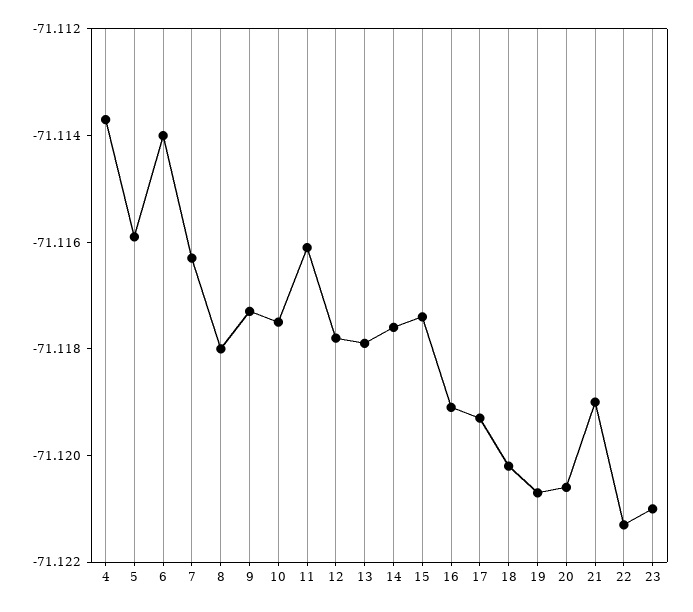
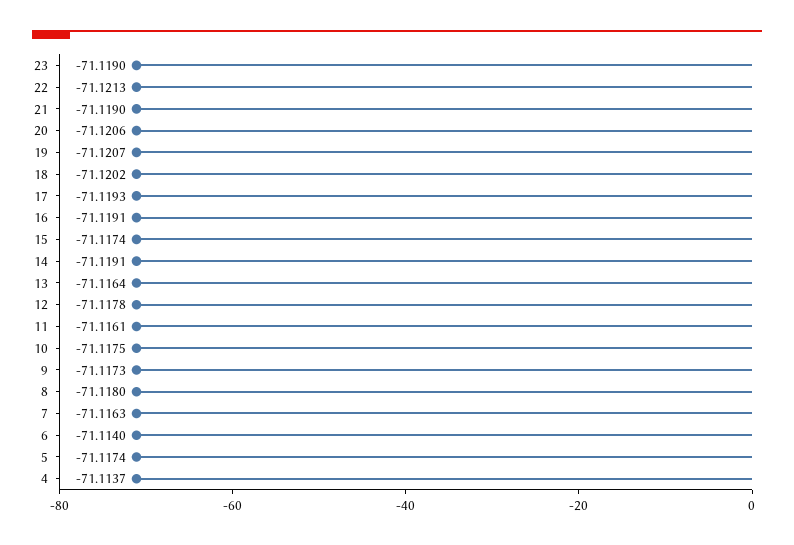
5: -71.116 -> -71.1174
13: -71.118 -> -71.1164
14: -71.1175 -> -71.1191
23: -71.121 -> -71.119

